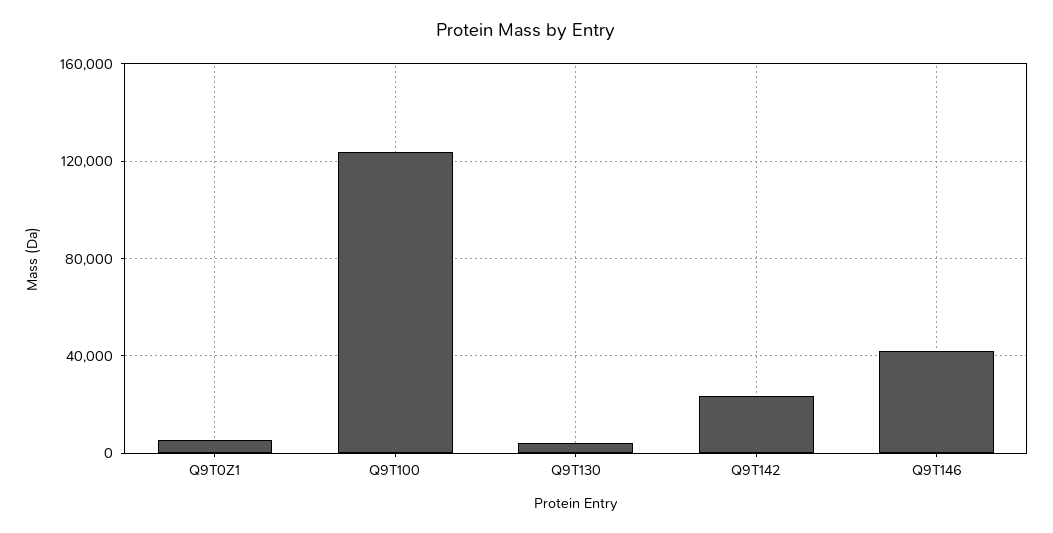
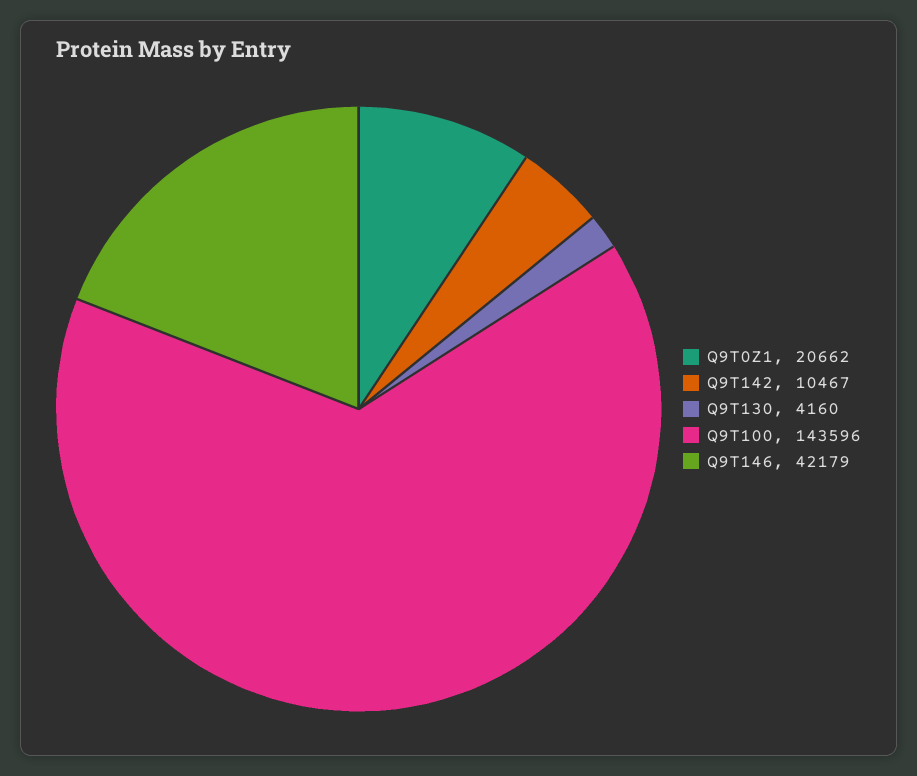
Q9T0Z1: 5000 -> 20662
Q9T100: 125000 -> 143596
Q9T142: 25000 -> 10467

